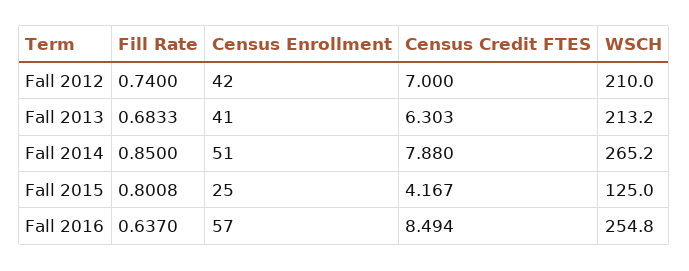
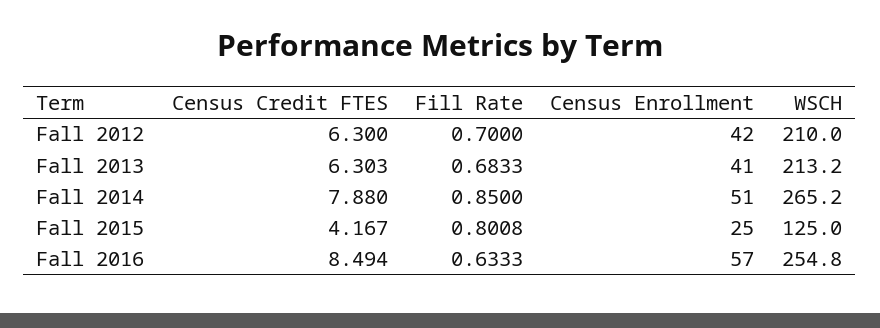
Fill Rate, Fall 2012: 0.74 -> 0.7
Census Credit FTES, Fall 2012: 7 -> 6.3
Fill Rate, Fall 2016: 0.637 -> 0.6333

